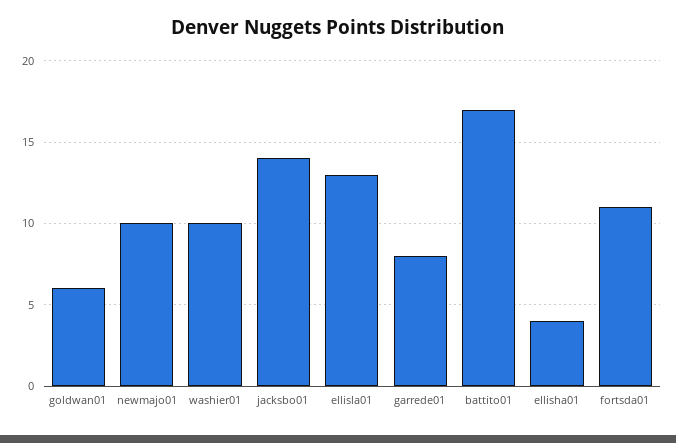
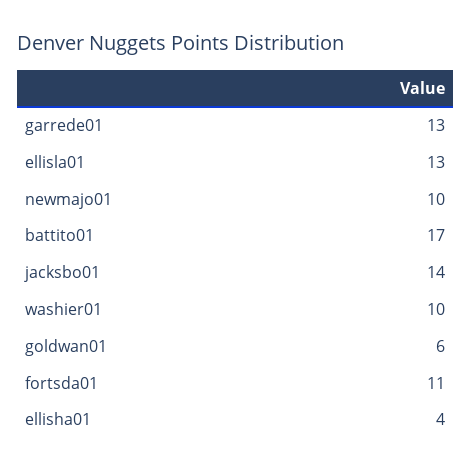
garrede01: 8 -> 13

